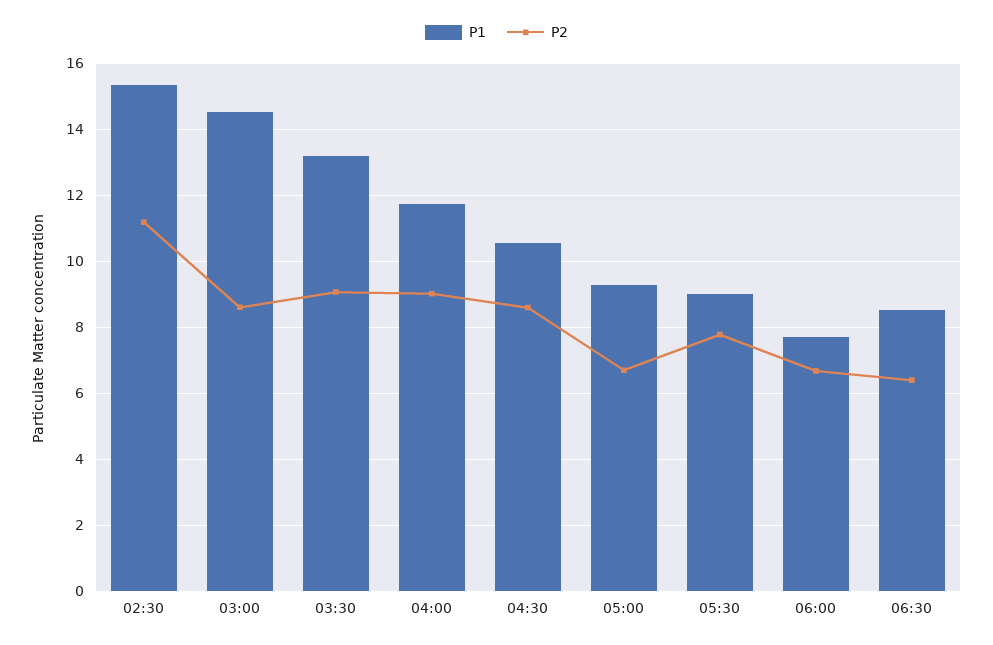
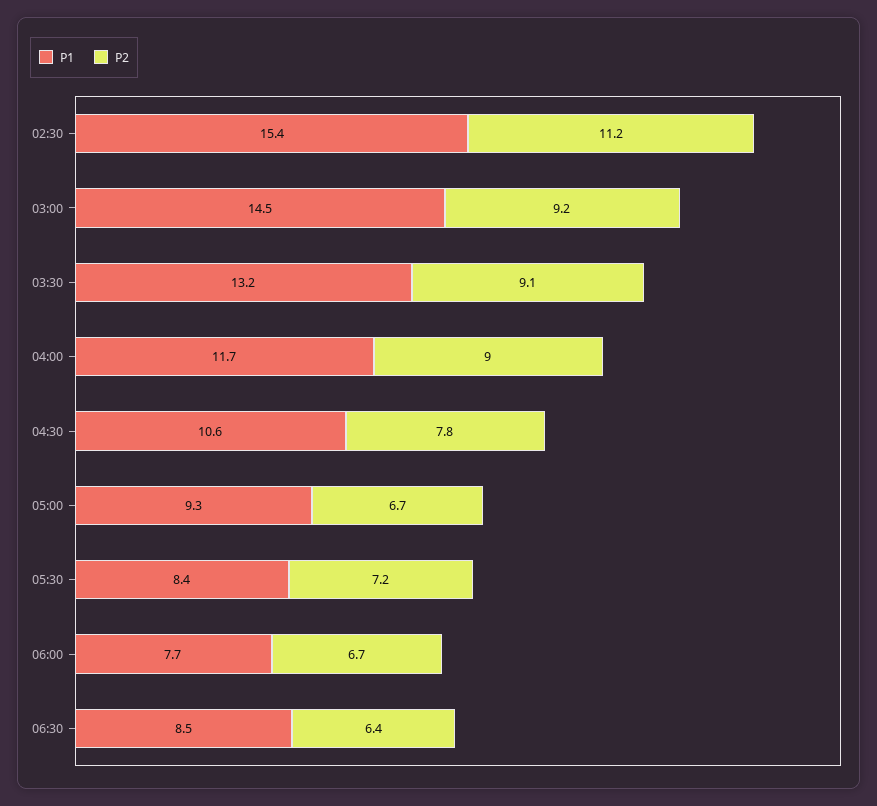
P2, 03:00: 8.6 -> 9.2
P2, 04:30: 8.6 -> 7.8
P1, 05:30: 9 -> 8.4
P2, 05:30: 7.8 -> 7.2

